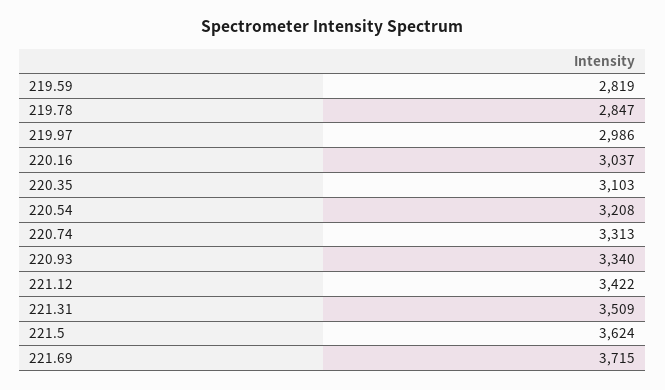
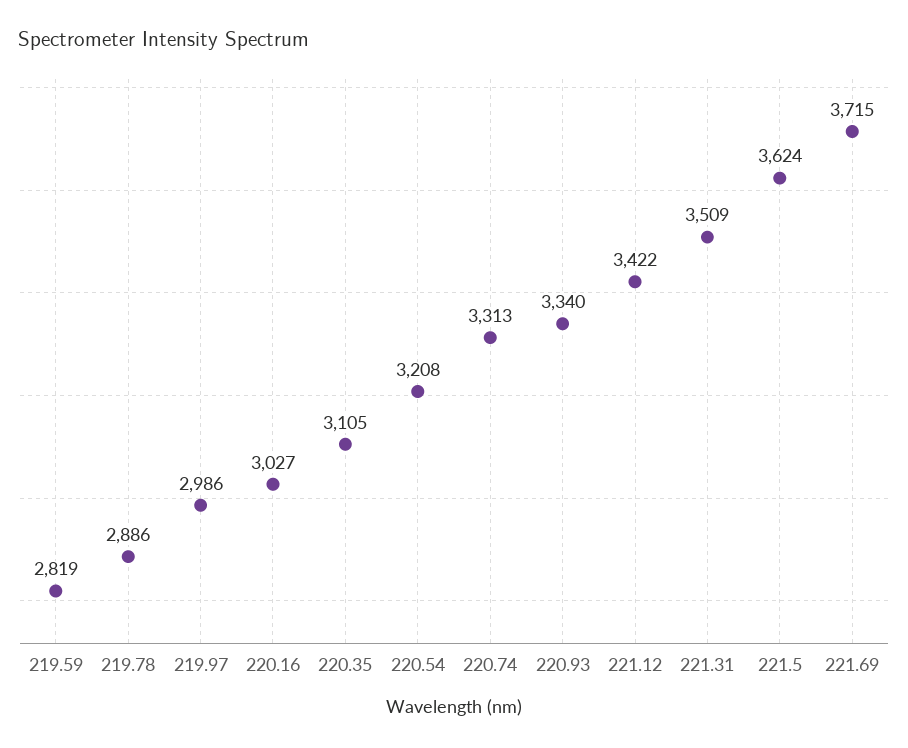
219.78: 2847 -> 2886
220.16: 3037 -> 3027
220.35: 3103 -> 3105

